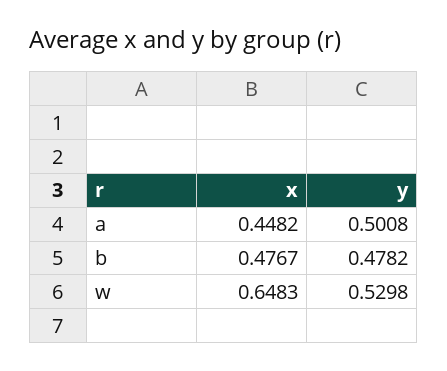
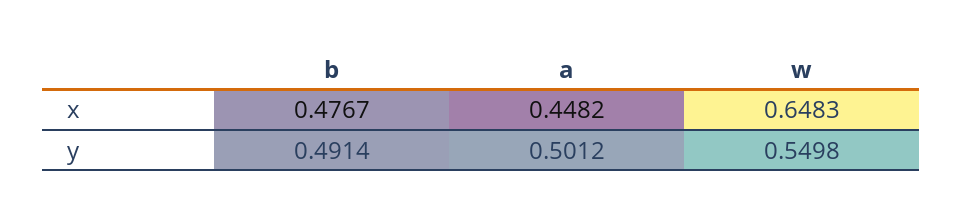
y, a: 0.5008 -> 0.5012
y, b: 0.4782 -> 0.4914
y, w: 0.5298 -> 0.5498

